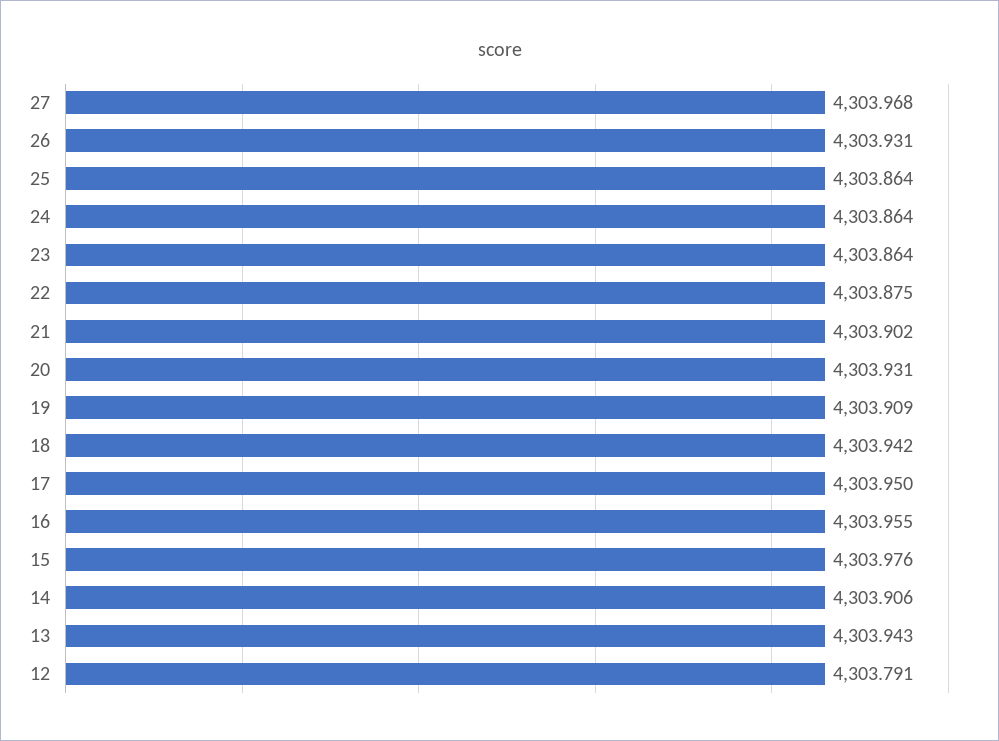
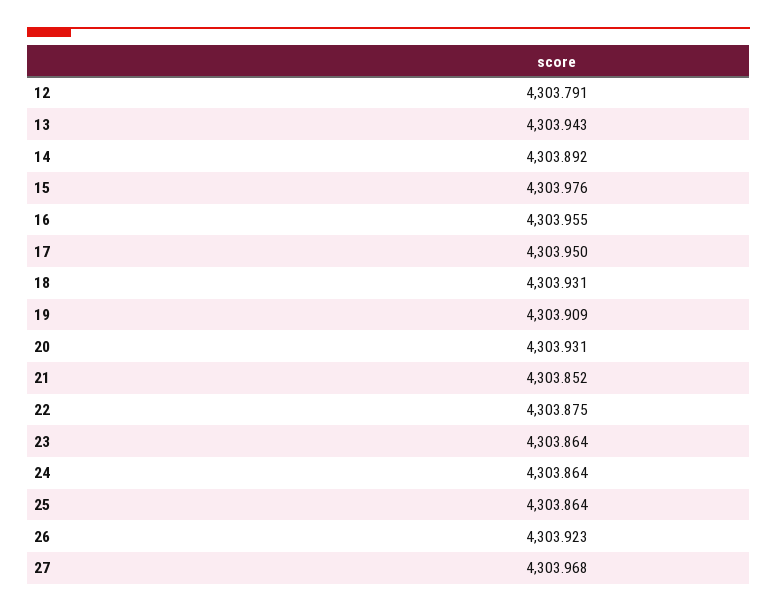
26: 4303.931 -> 4303.923
21: 4303.902 -> 4303.852
18: 4303.942 -> 4303.931
14: 4303.906 -> 4303.892

